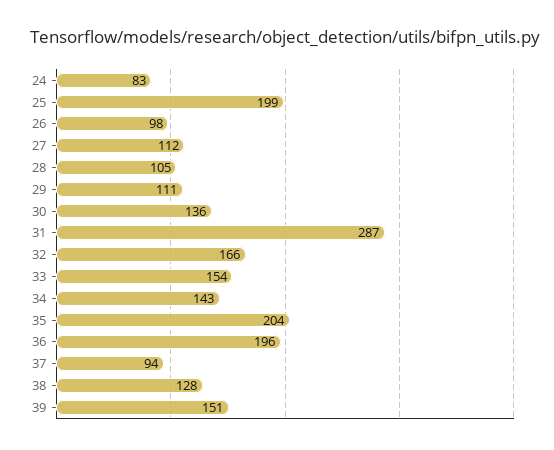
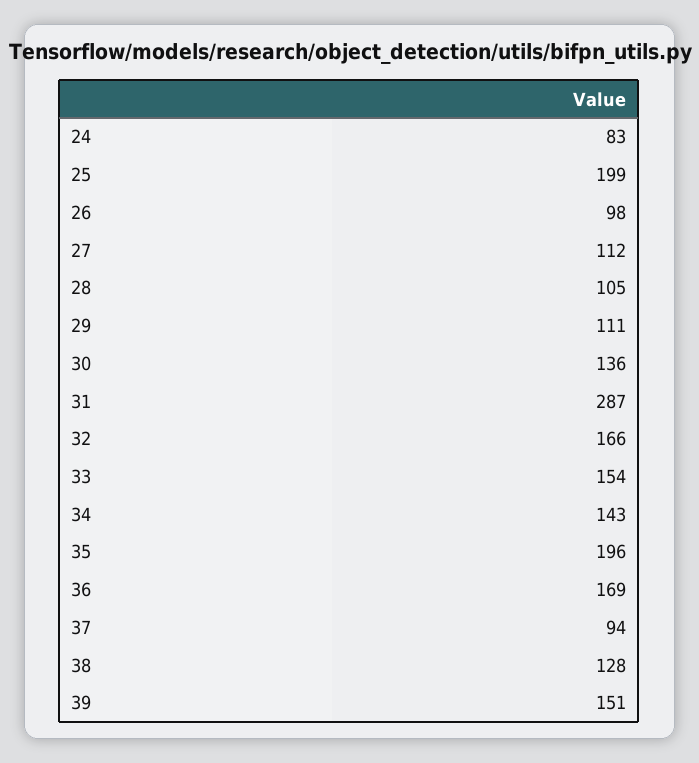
35: 204 -> 196
36: 196 -> 169

